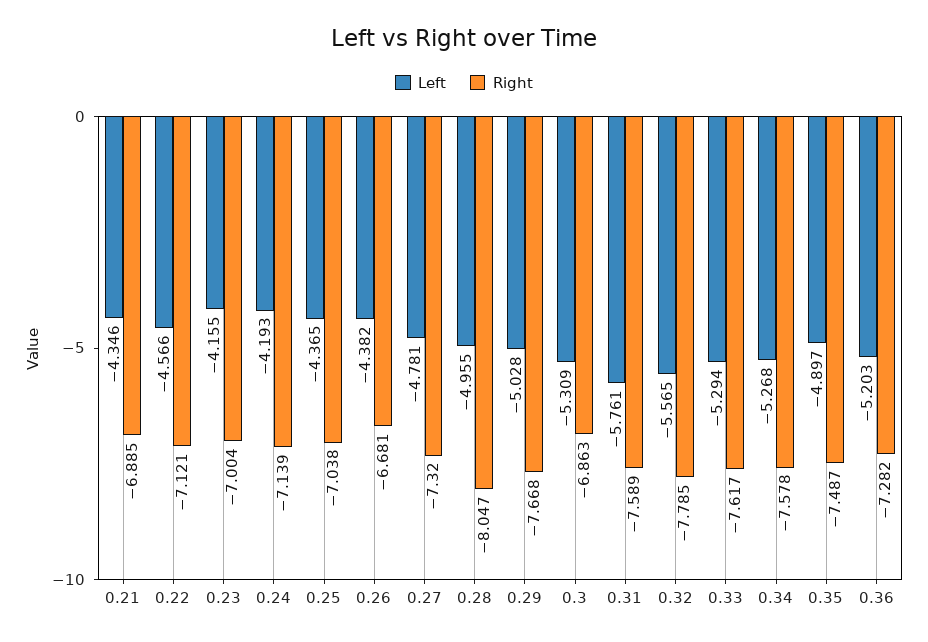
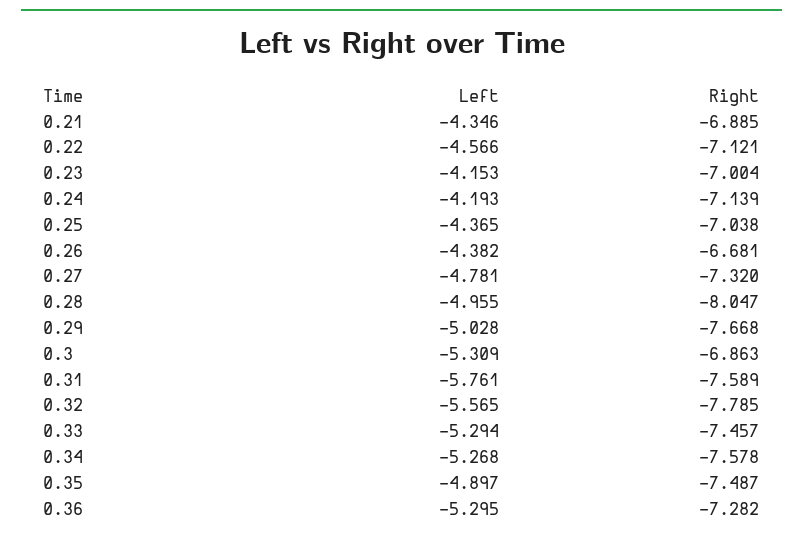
Left, 0.23: -4.155 -> -4.153
Right, 0.33: -7.617 -> -7.457
Left, 0.36: -5.203 -> -5.295

